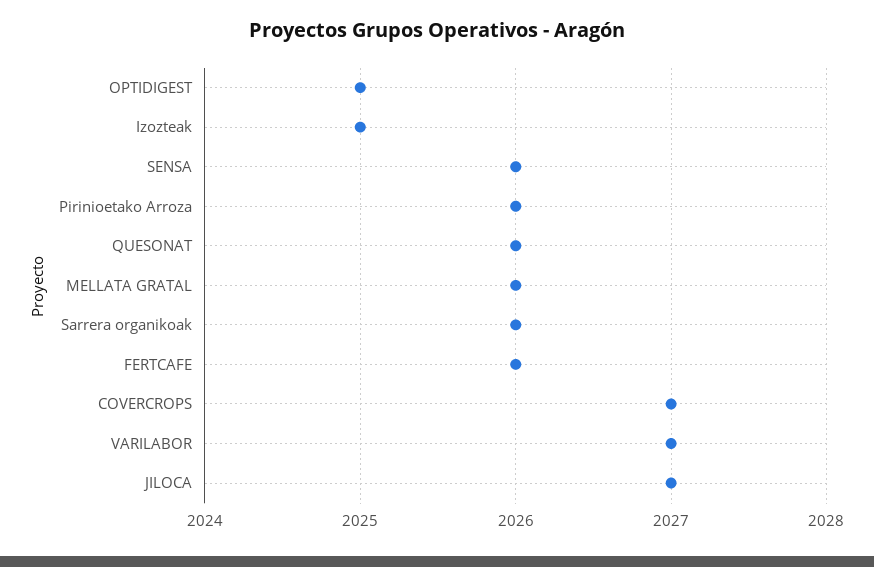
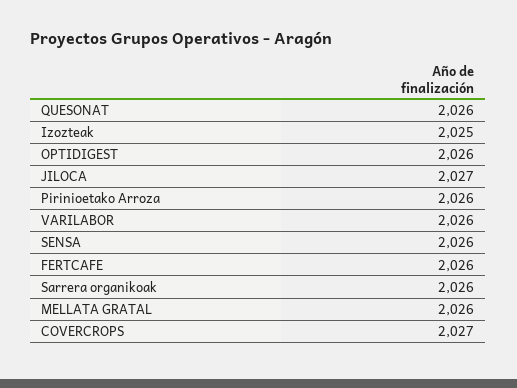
OPTIDIGEST: 2025 -> 2026
VARILABOR: 2027 -> 2026

